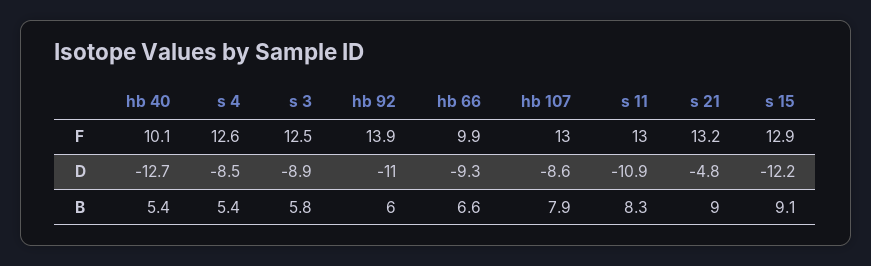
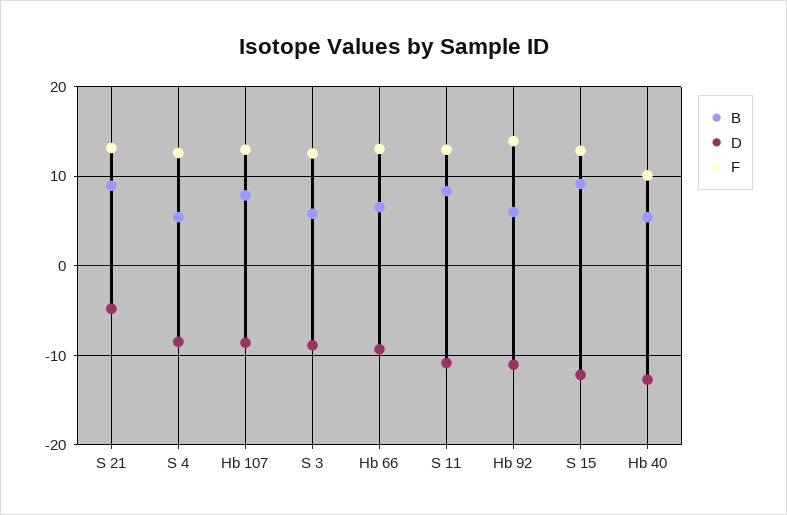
F, hb 66: 9.9 -> 13

